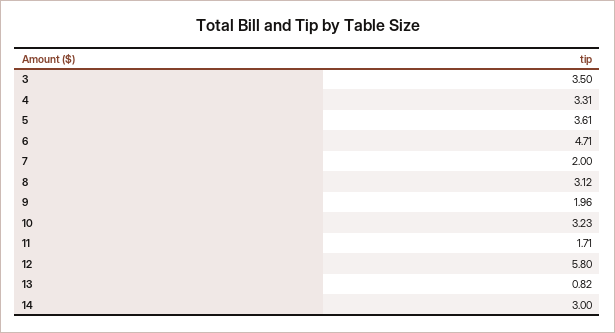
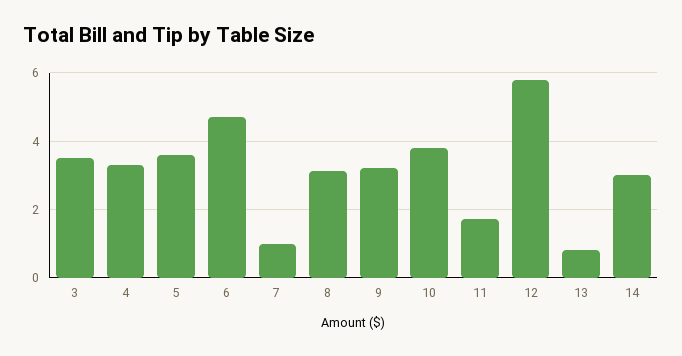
7: 2 -> 1
9: 1.96 -> 3.2
10: 3.23 -> 3.8

